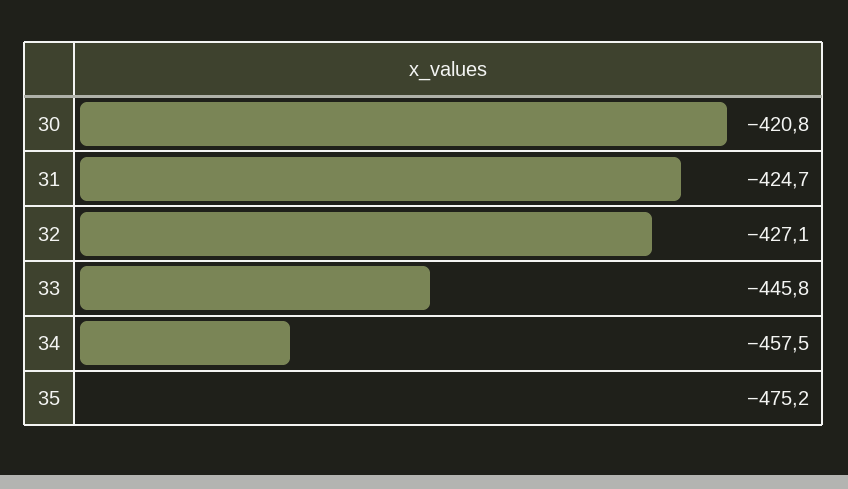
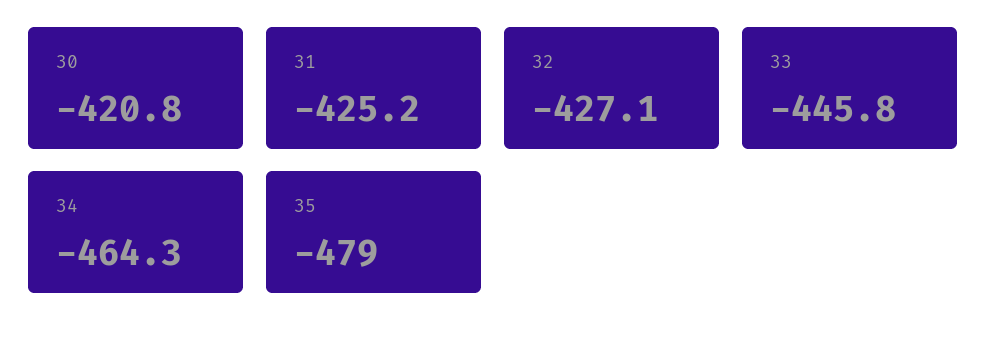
31: -424.7 -> -425.2
34: -457.5 -> -464.3
35: -475.2 -> -479

